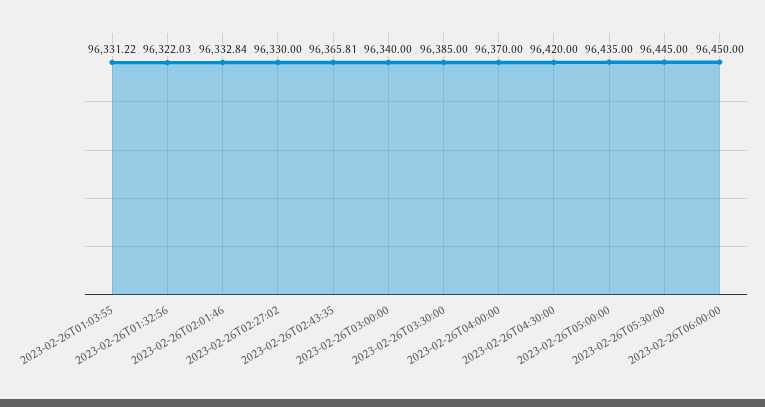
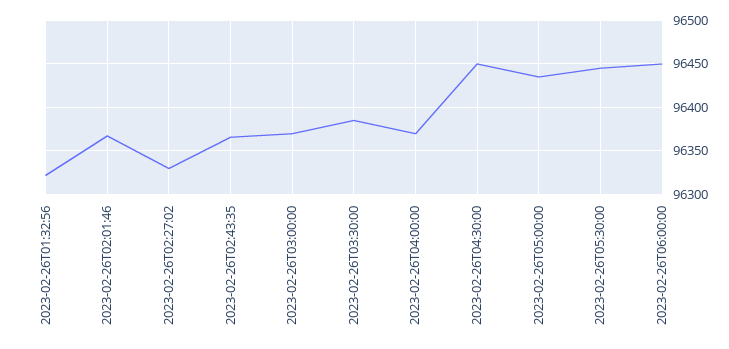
2023-02-26T01:03:55: 96331.22 -> none
2023-02-26T02:01:46: 96332.84 -> 96370
2023-02-26T03:00:00: 96340 -> 96370
2023-02-26T04:30:00: 96420 -> 96450

